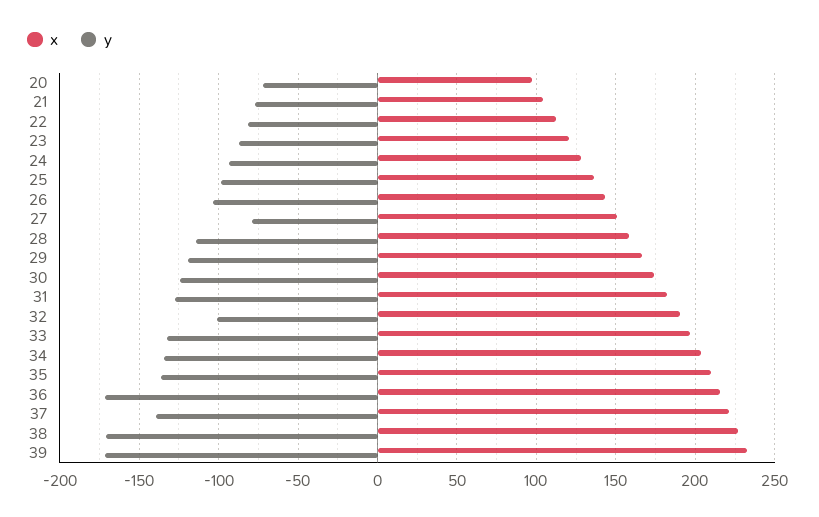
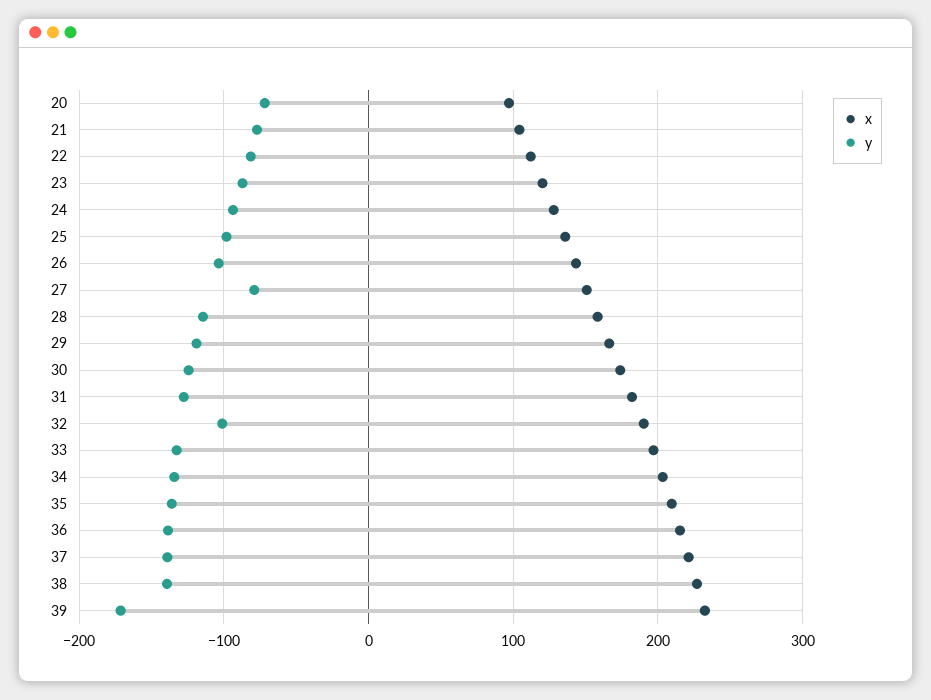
y, 36: -170 -> -140
y, 38: -170 -> -140

